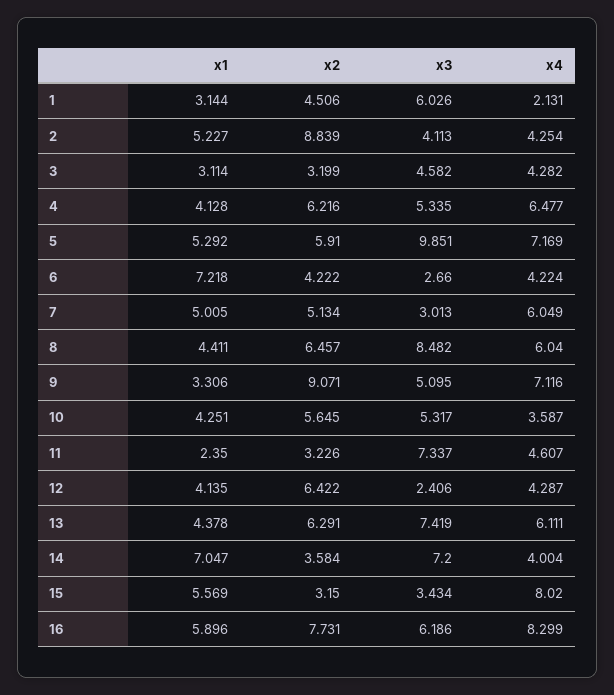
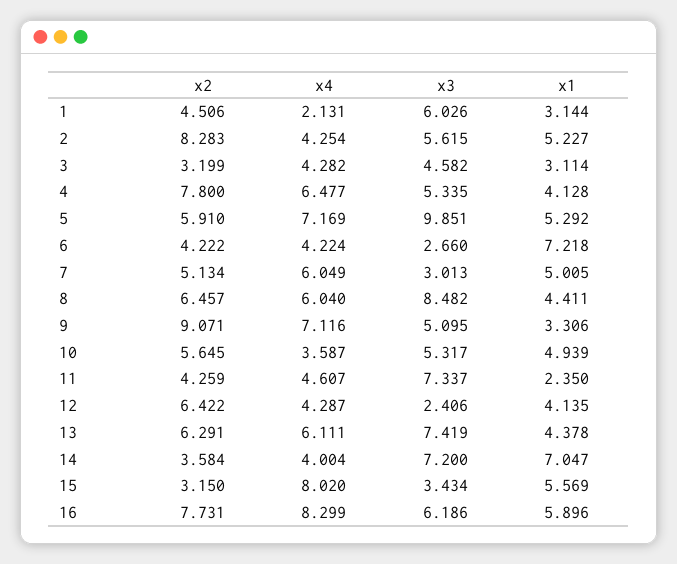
x2, 2: 8.839 -> 8.283
x3, 2: 4.113 -> 5.615
x2, 4: 6.216 -> 7.8
x1, 10: 4.251 -> 4.939
x2, 11: 3.226 -> 4.259

